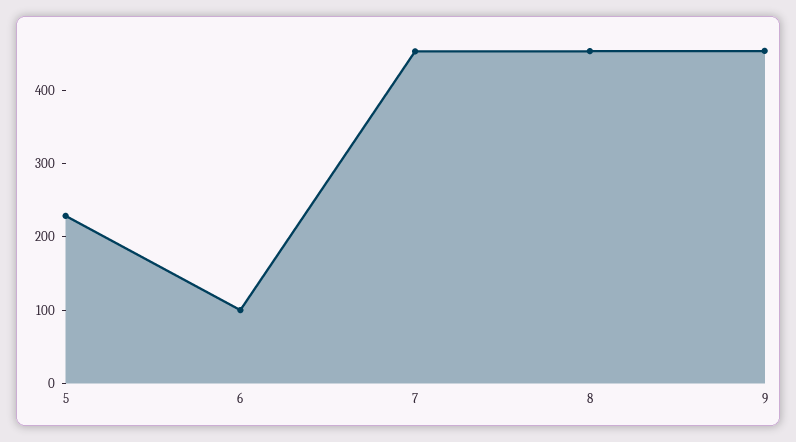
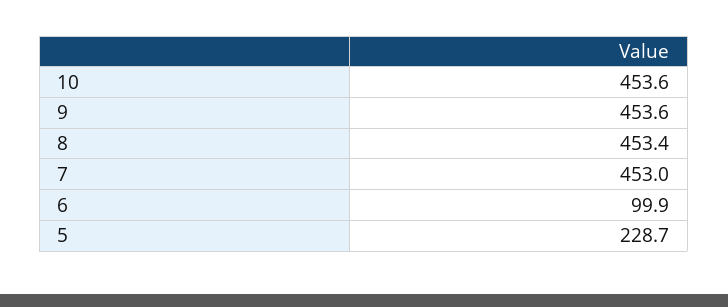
10: none -> 453.6

